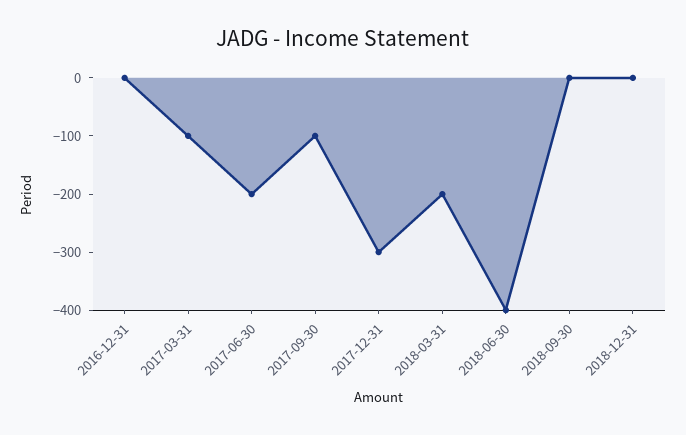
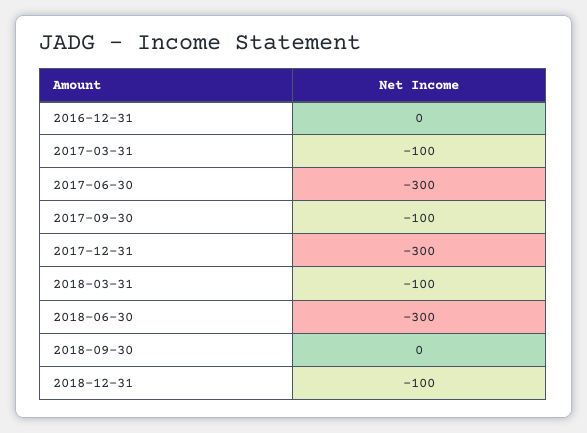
2017-06-30: -200 -> -300
2018-03-31: -200 -> -100
2018-06-30: -400 -> -300
2018-12-31: 0 -> -100

